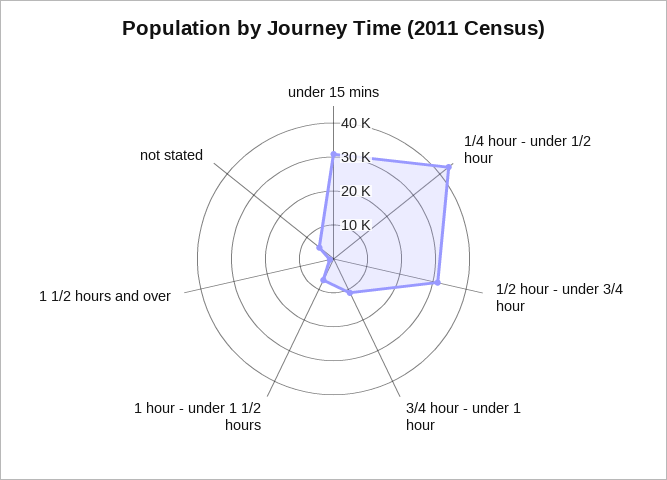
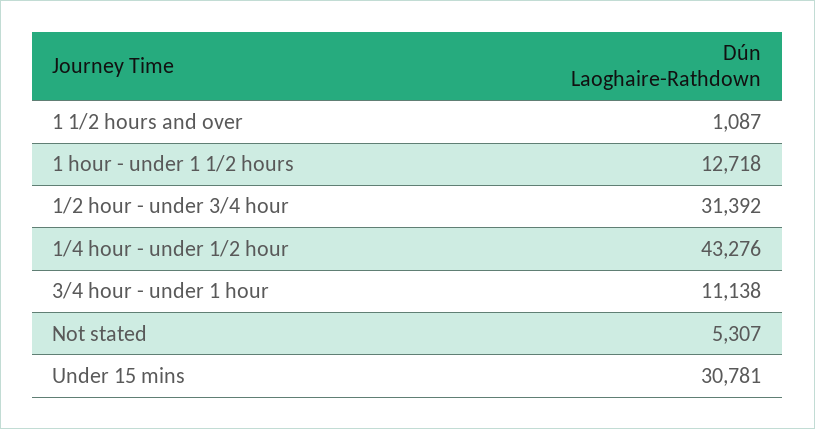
1 hour - under 1 1/2 hours: 7500 -> 12718

